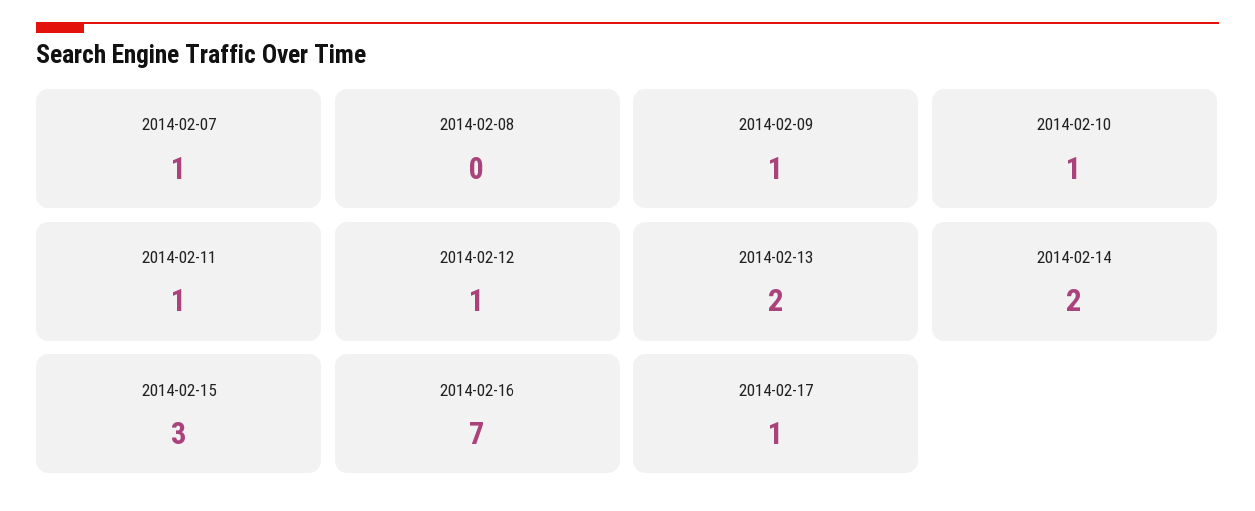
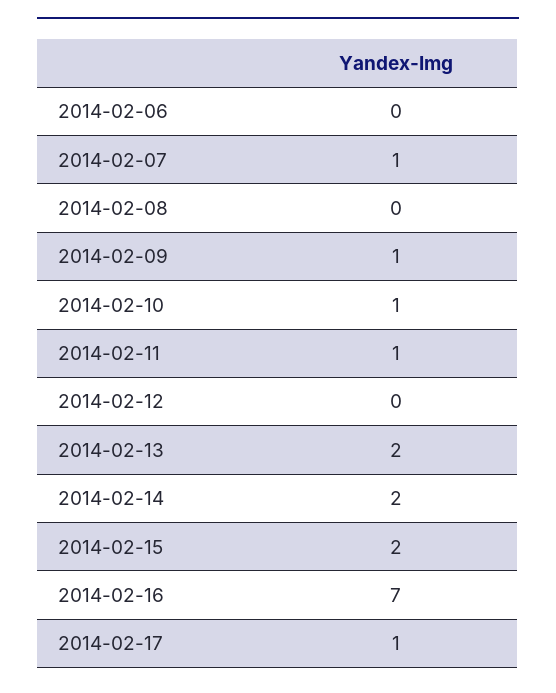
2014-02-12: 1 -> 0
2014-02-15: 3 -> 2
2014-02-06: none -> 0

